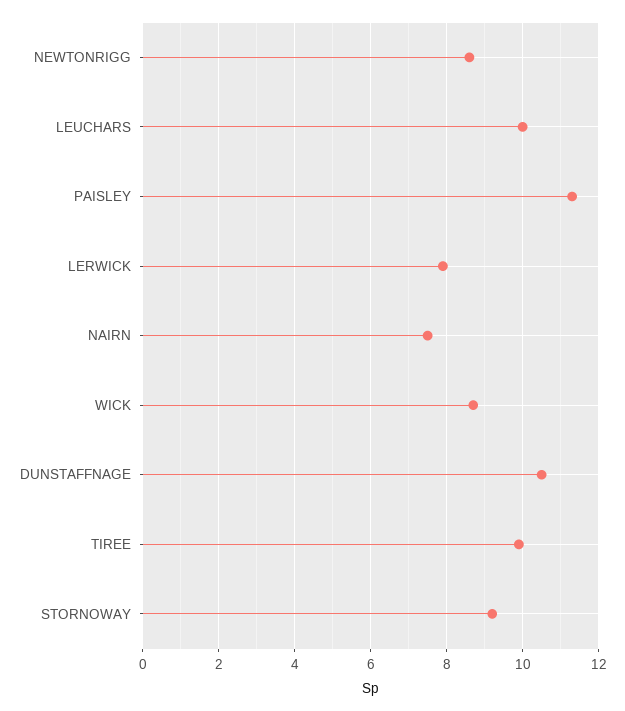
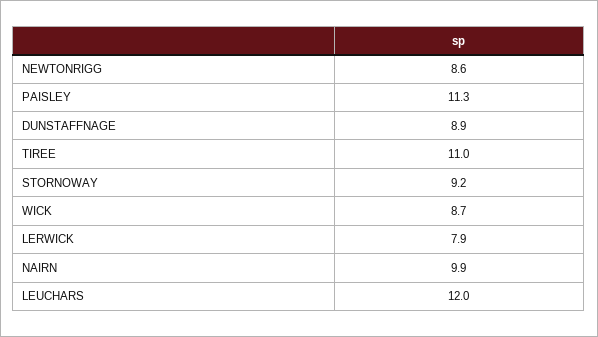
LEUCHARS: 10 -> 12
NAIRN: 7.5 -> 9.9
DUNSTAFFNAGE: 10.5 -> 8.9
TIREE: 10 -> 11

